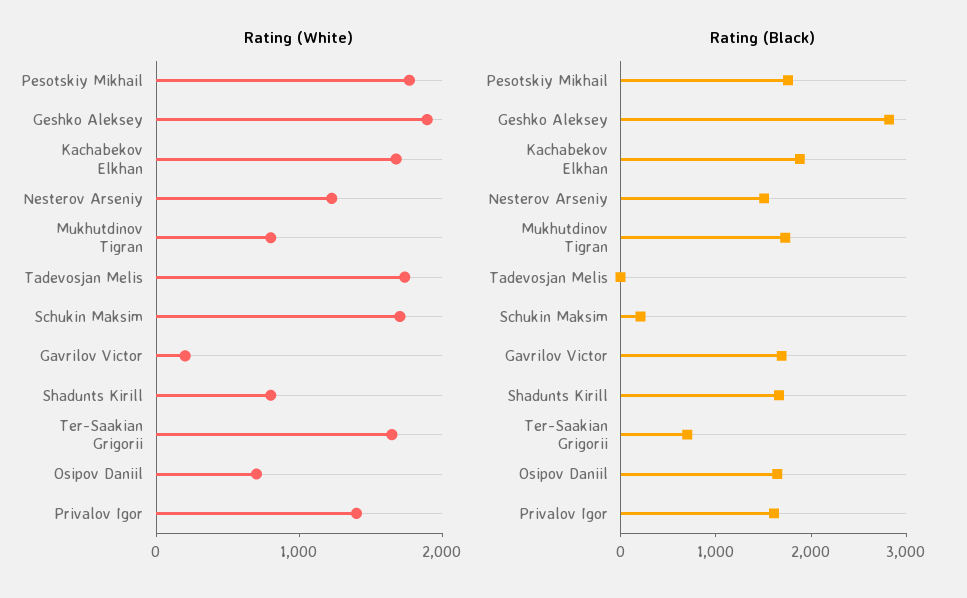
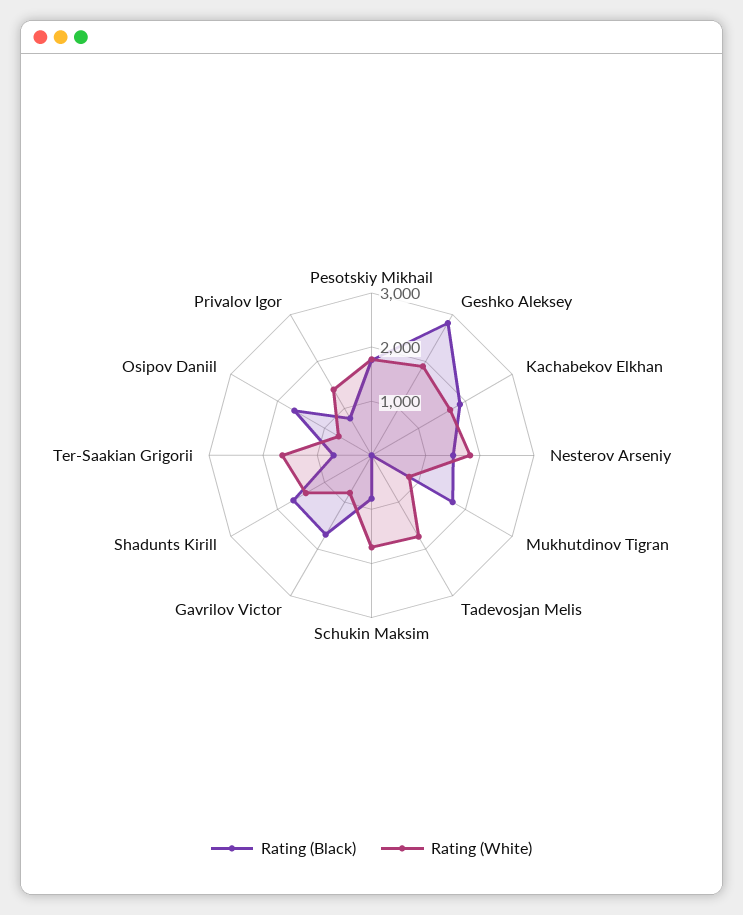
Rating (White), Nesterov Arseniy: 1200 -> 1800
Rating (White), Gavrilov Victor: 200 -> 800
Rating (White), Shadunts Kirill: 800 -> 1400
Rating (Black), Schukin Maksim: 200 -> 800
Rating (Black), Privalov Igor: 1600 -> 800

